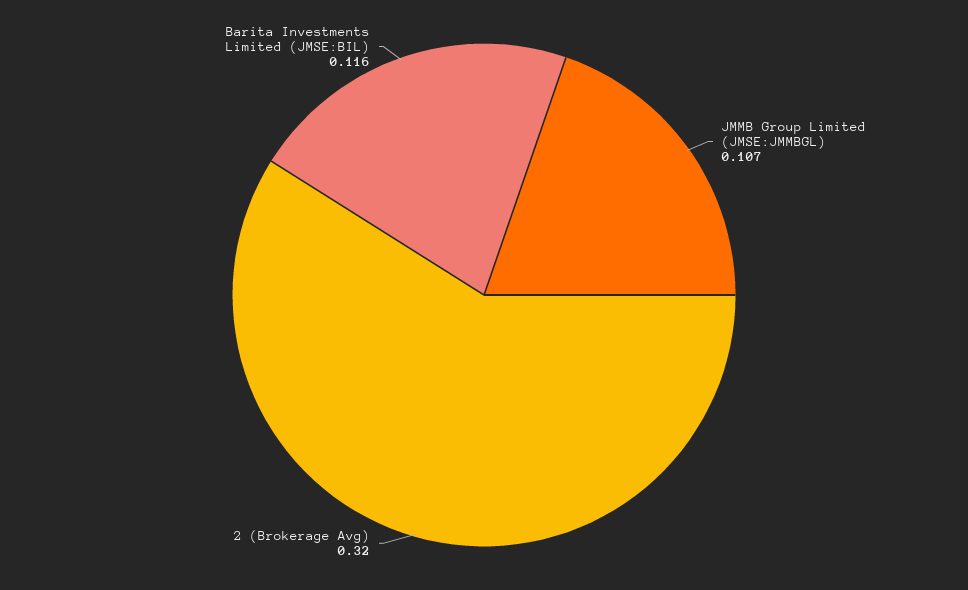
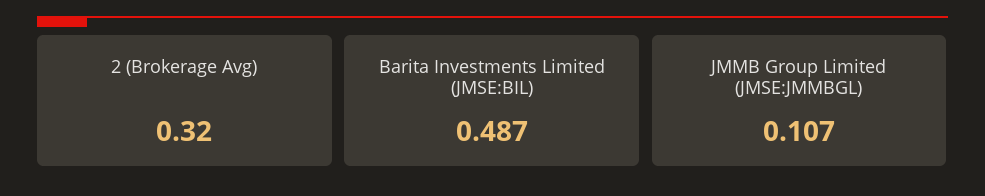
Barita Investments Limited (JMSE:BIL): 0.116 -> 0.487

